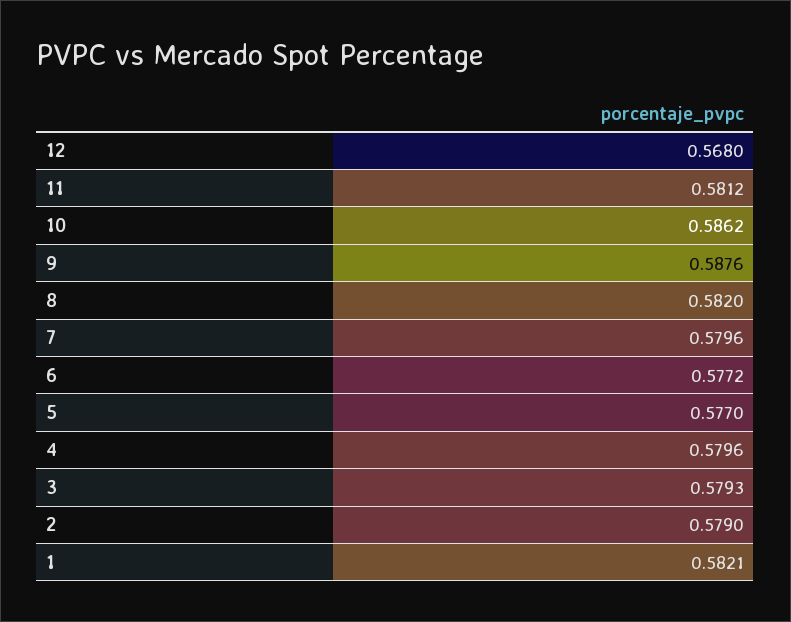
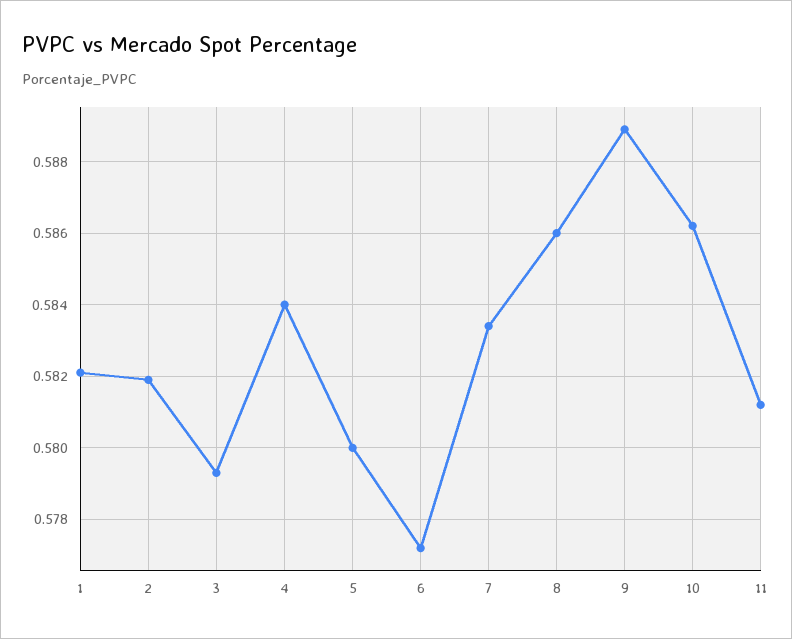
12: 0.568 -> none
9: 0.5876 -> 0.589
8: 0.582 -> 0.586
7: 0.5796 -> 0.5835
5: 0.577 -> 0.58
4: 0.5796 -> 0.584
2: 0.579 -> 0.582

